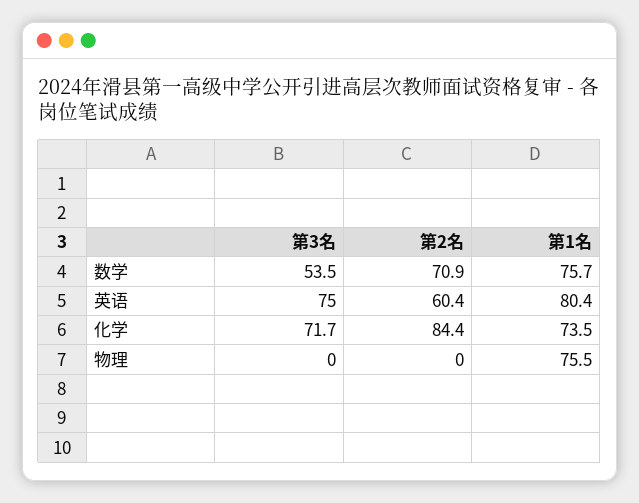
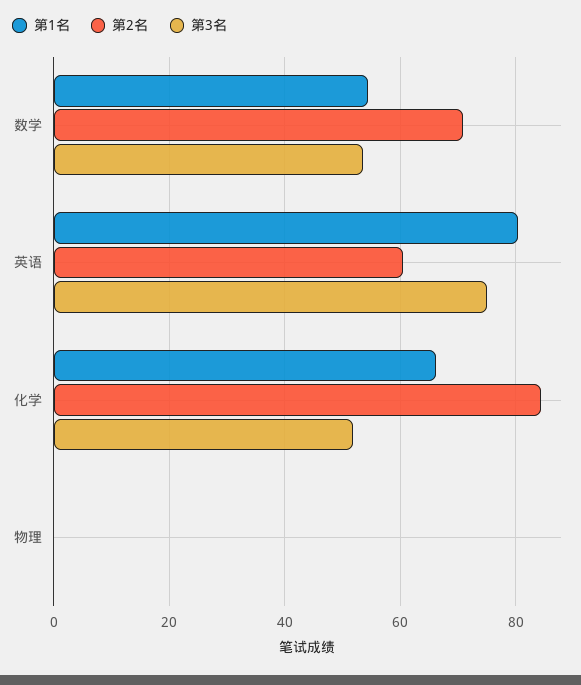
第1名, 数学: 75.7 -> 54
第3名, 化学: 71.7 -> 52
第1名, 化学: 73.5 -> 66
第1名, 物理: 75.5 -> 0

